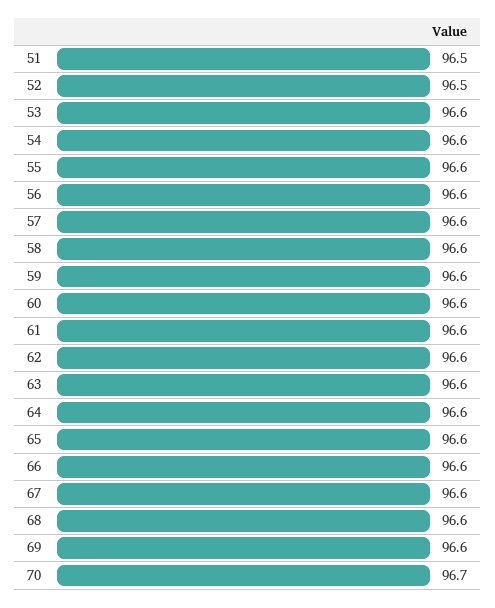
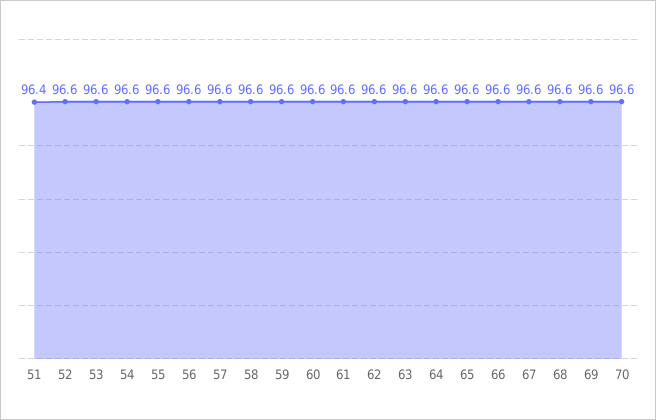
51: 96.5 -> 96.4
52: 96.5 -> 96.6
70: 96.7 -> 96.6

